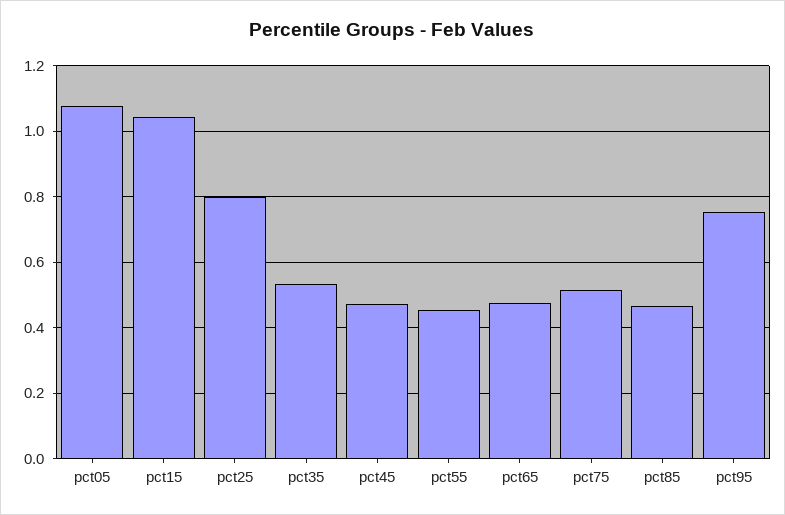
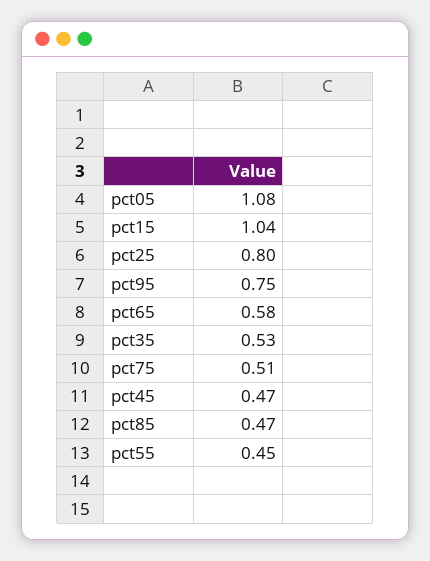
pct65: 0.48 -> 0.58

